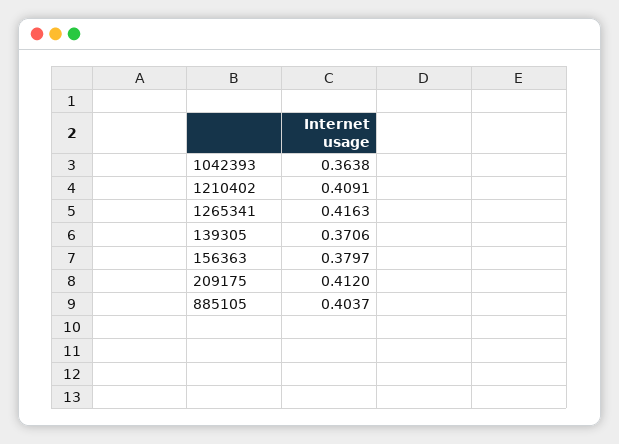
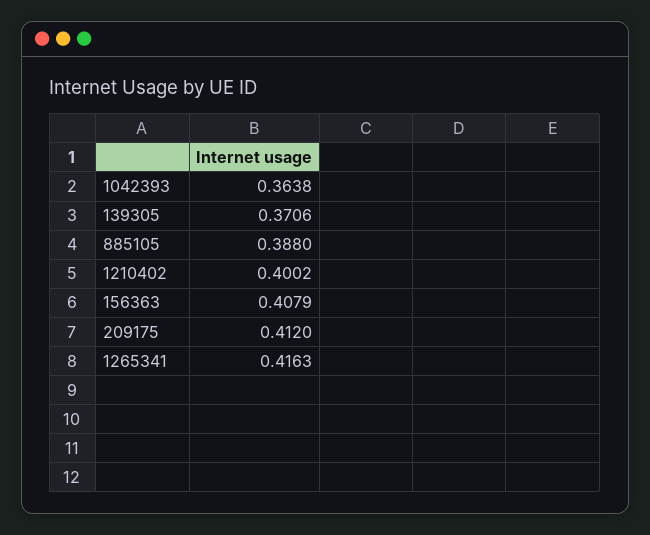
1210402: 0.4091 -> 0.4002
156363: 0.3797 -> 0.4079
885105: 0.4037 -> 0.388

